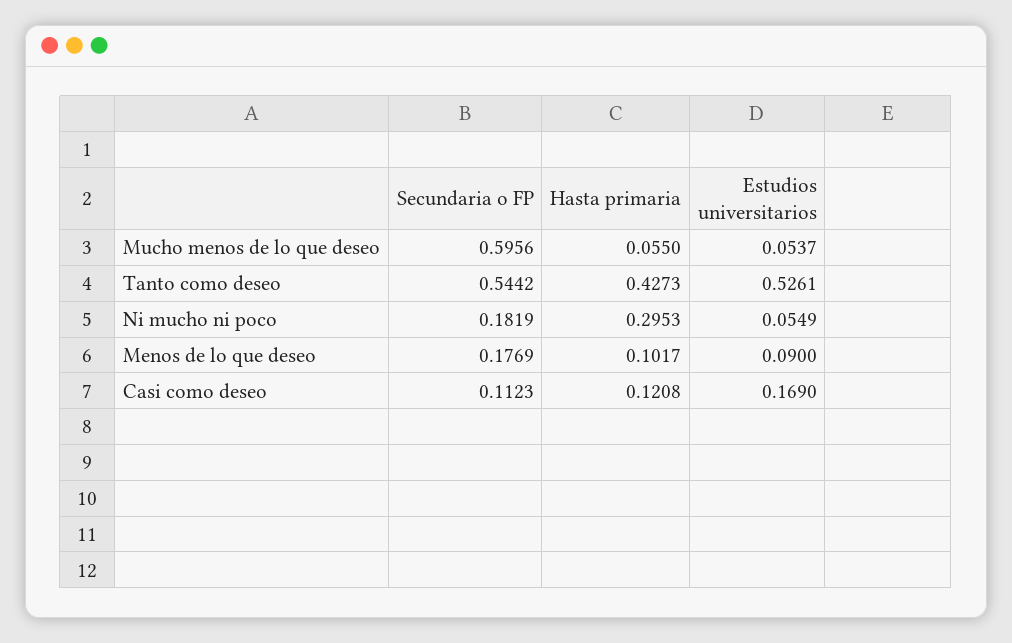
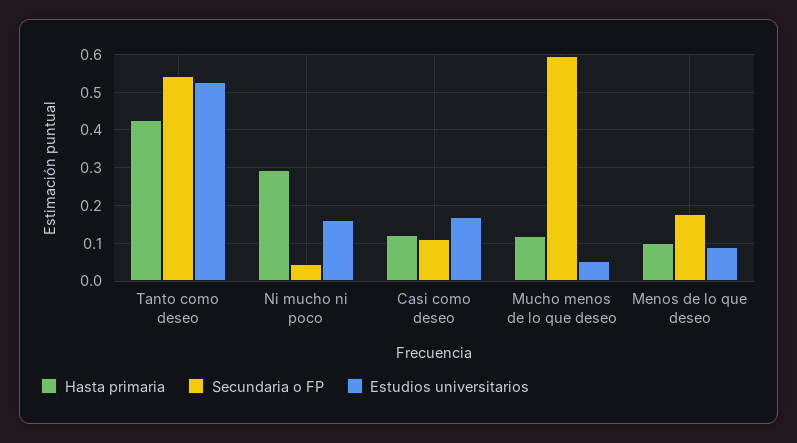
Hasta primaria, Mucho menos de lo que deseo: 0.055 -> 0.12
Secundaria o FP, Ni mucho ni poco: 0.1819 -> 0.04
Estudios universitarios, Ni mucho ni poco: 0.0549 -> 0.16

